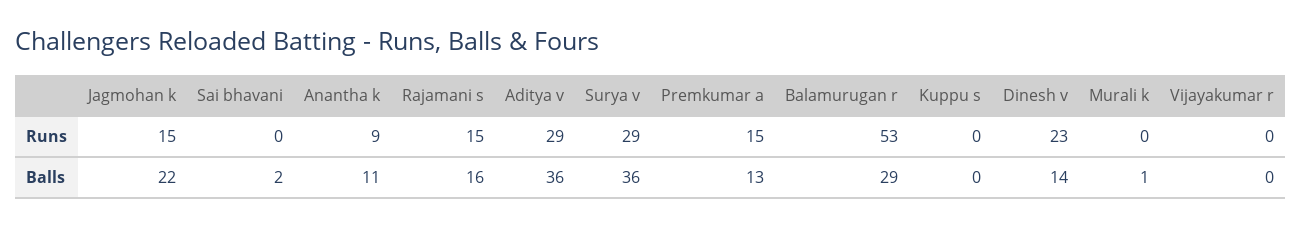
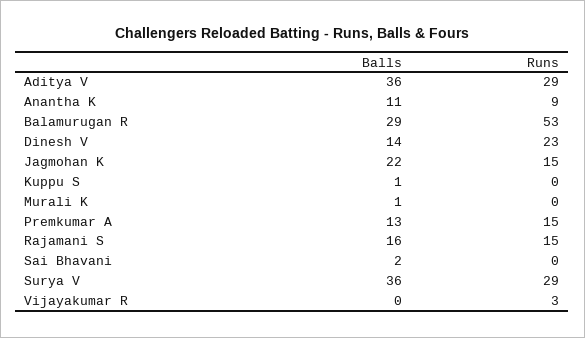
Vijayakumar r, Runs: 0 -> 3
Kuppu s, Balls: 0 -> 1

